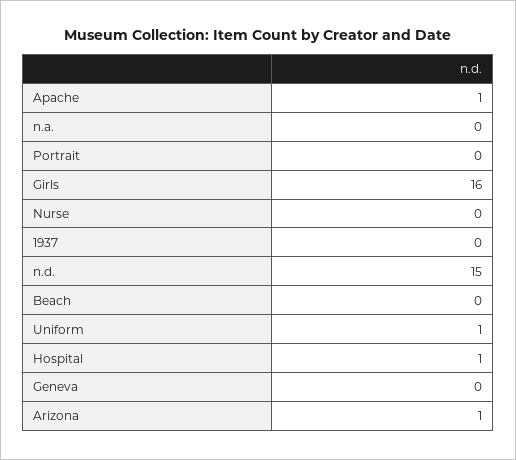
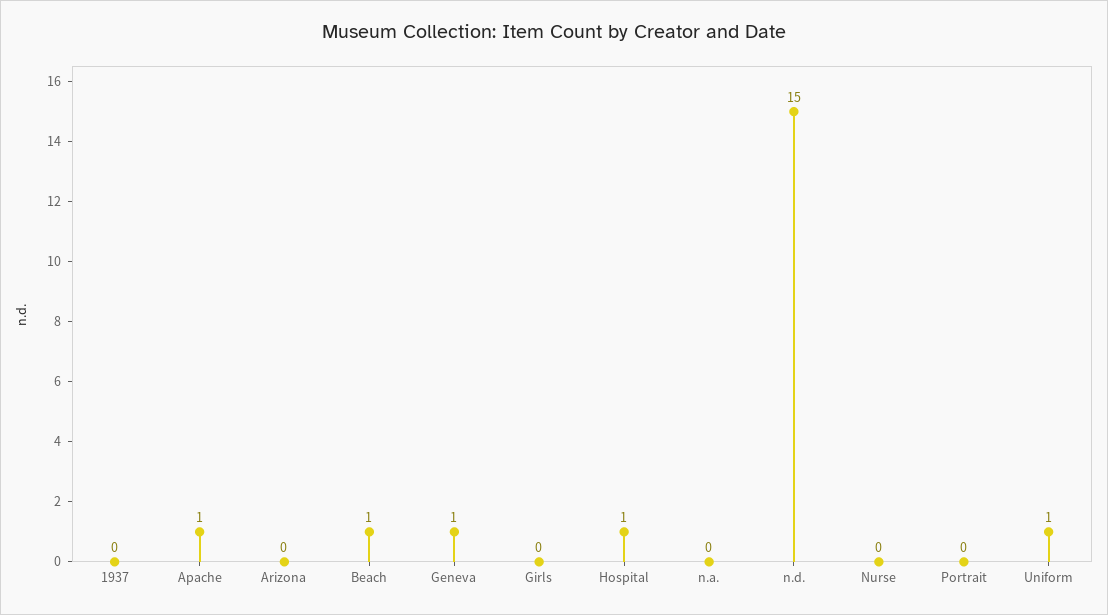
Girls: 16 -> 0
Beach: 0 -> 1
Geneva: 0 -> 1
Arizona: 1 -> 0

